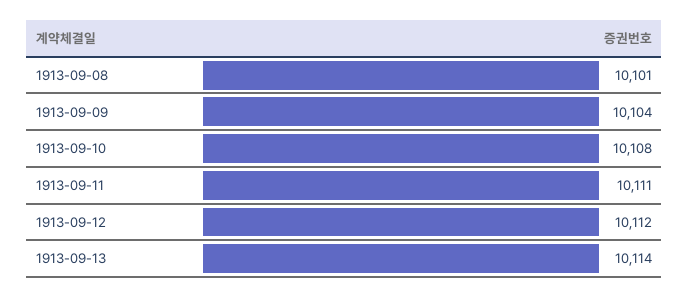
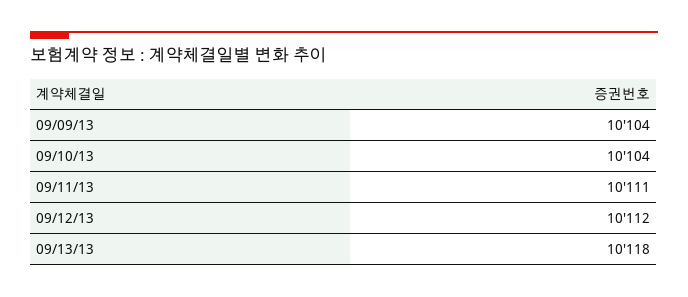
1913-09-08: 10101 -> none
1913-09-10: 10108 -> 10104
1913-09-13: 10114 -> 10118

